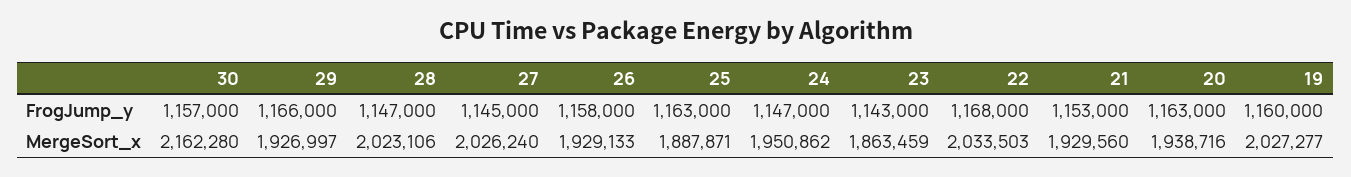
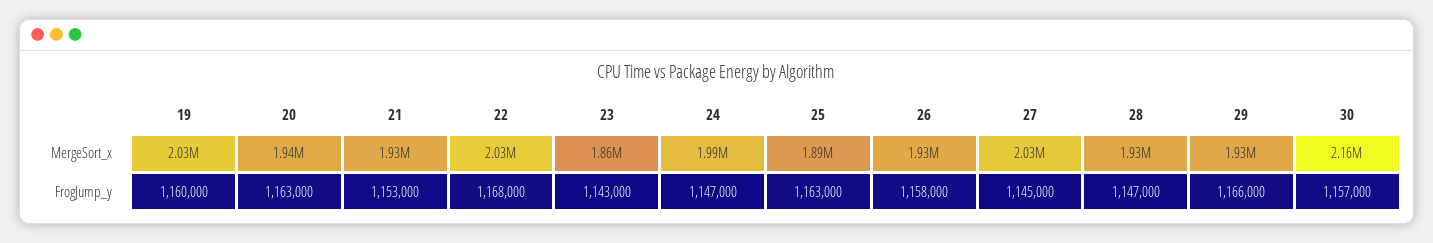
28, MergeSort_x: 2023106 -> 1930000
24, MergeSort_x: 1950862 -> 1990000

